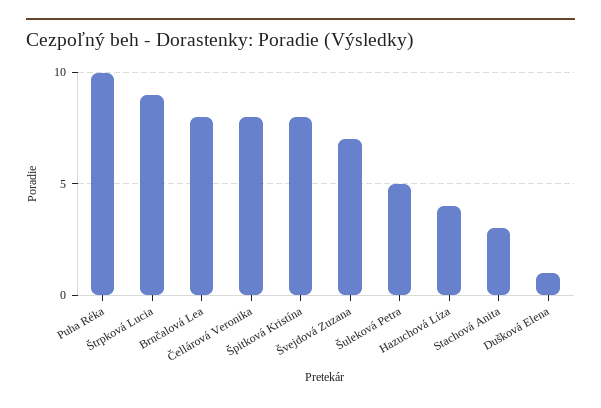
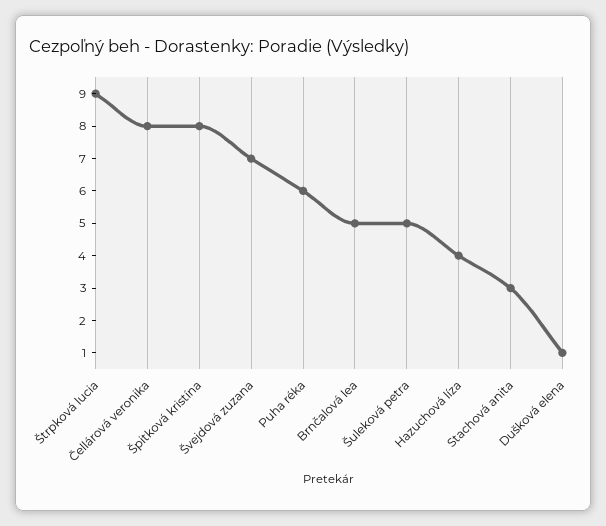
Puha Réka: 10 -> 6
Brnčalová Lea: 8 -> 5

